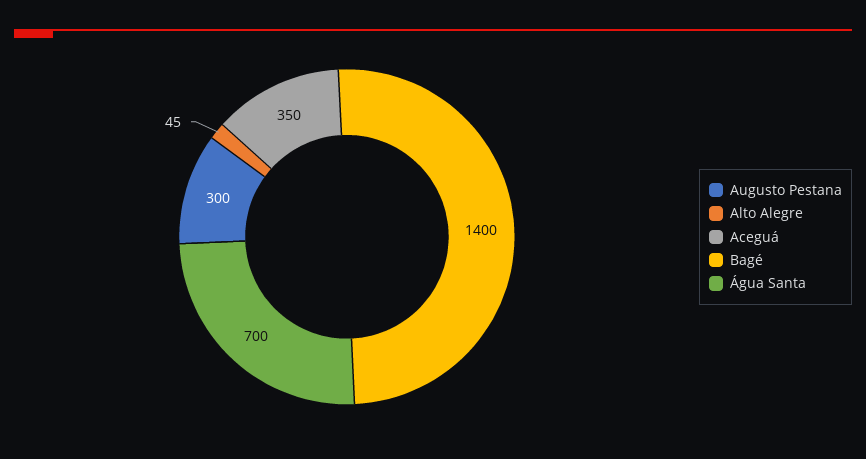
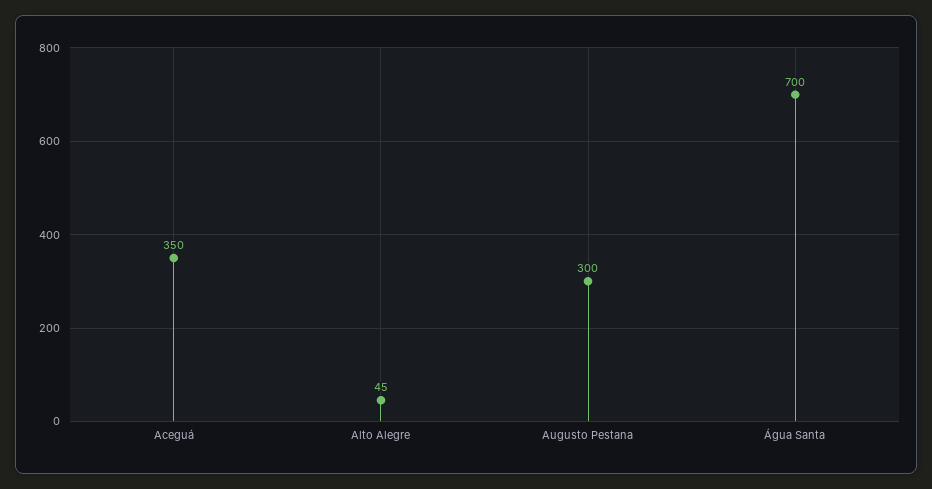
Bagé: 1400 -> none

